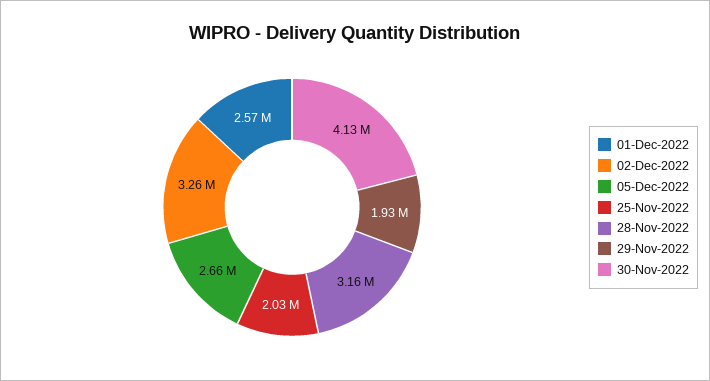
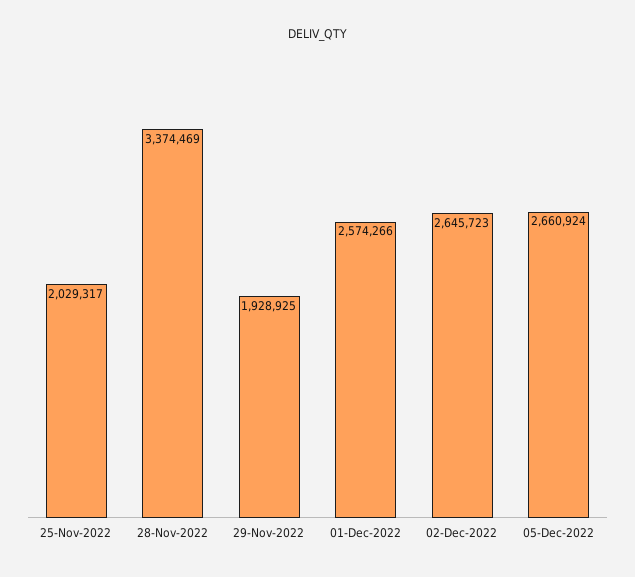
02-Dec-2022: 3260000 -> 2645723
28-Nov-2022: 3160000 -> 3374469
30-Nov-2022: 4130000 -> none

